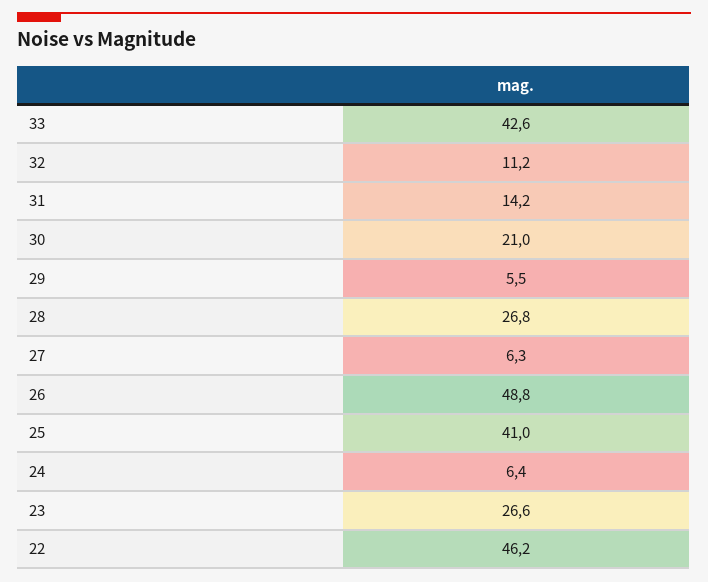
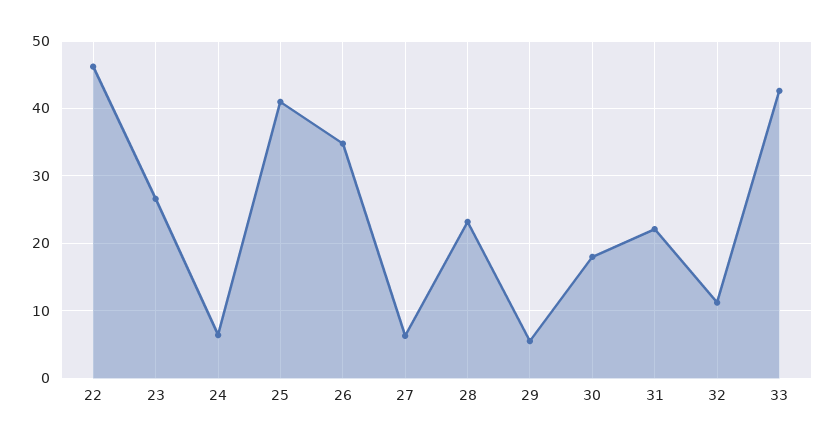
31: 14.2 -> 22
30: 21 -> 18
28: 26.8 -> 23
26: 48.8 -> 35

